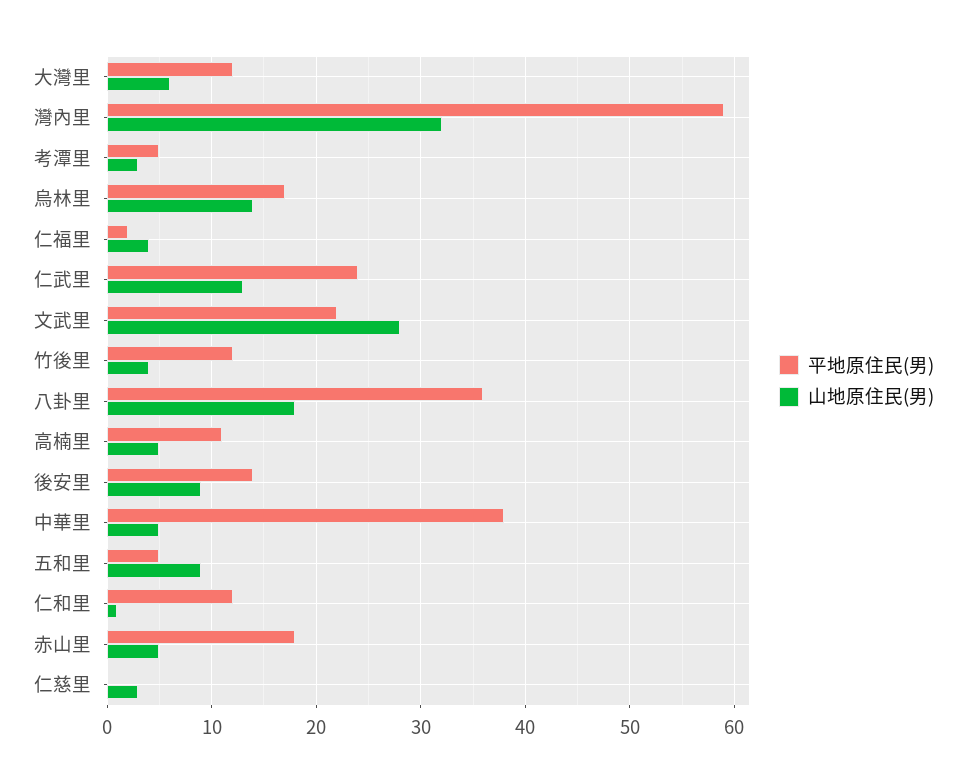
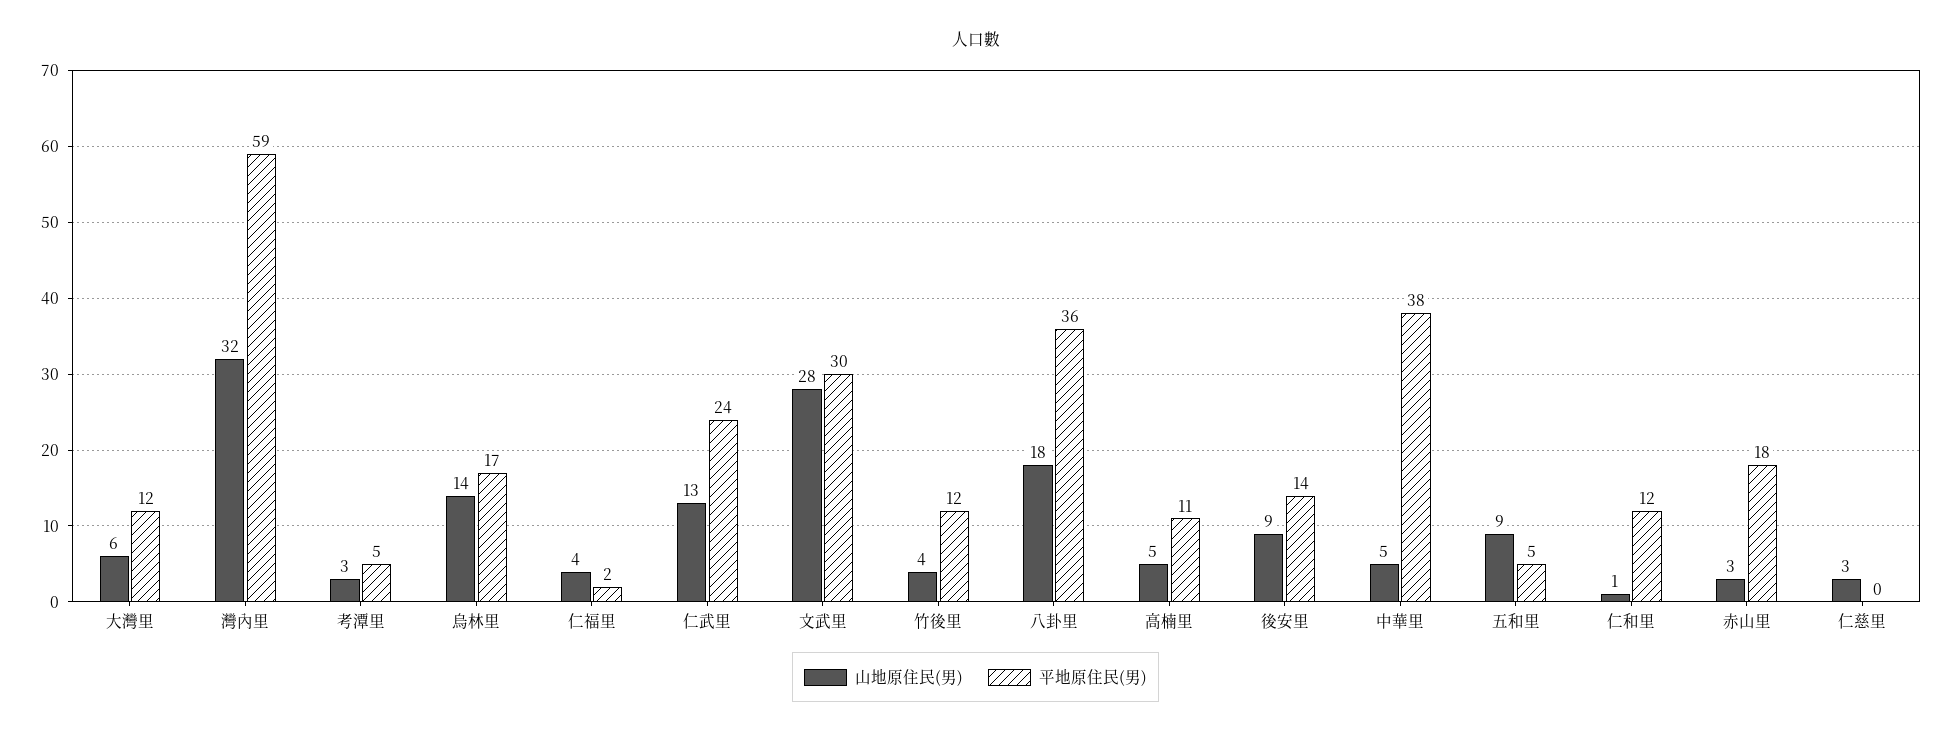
平地原住民(男), 文武里: 22 -> 30
山地原住民(男), 赤山里: 5 -> 3

